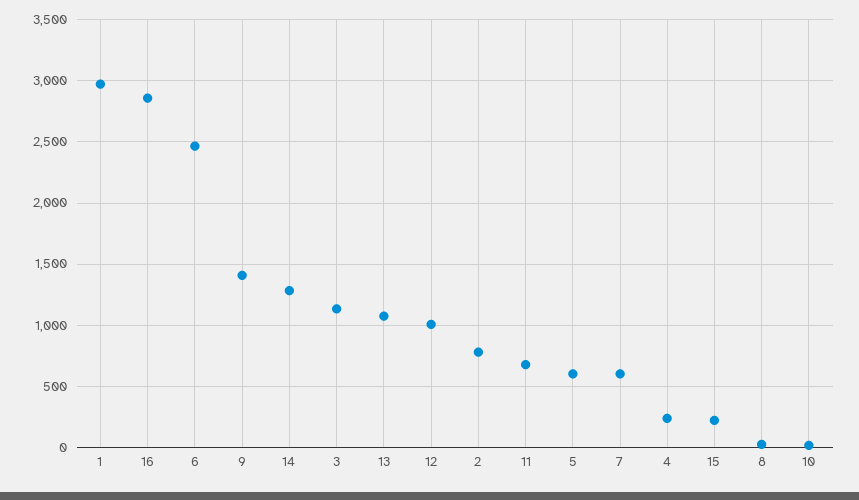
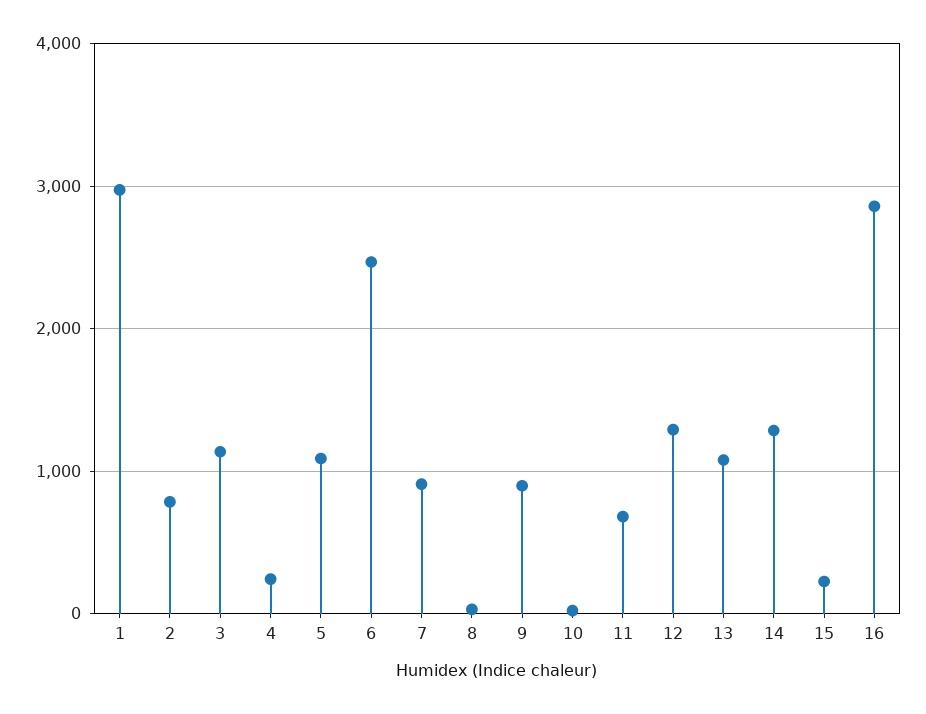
9: 1400 -> 900
12: 1000 -> 1300
5: 600 -> 1100
7: 600 -> 900

